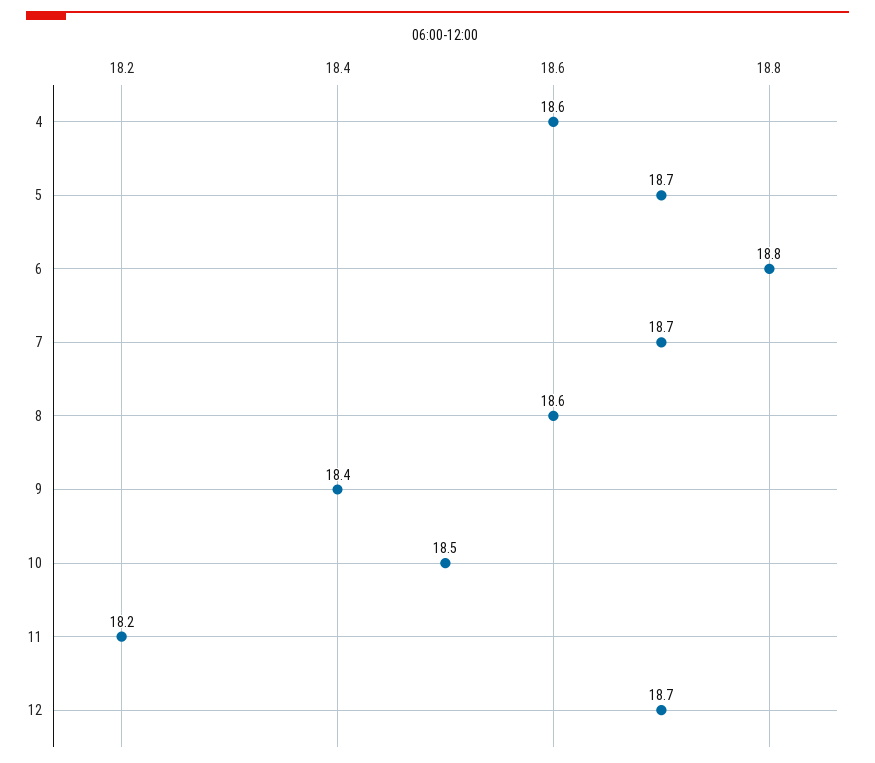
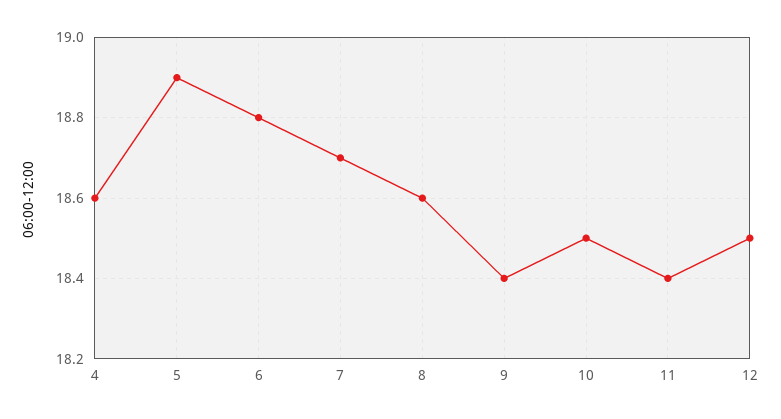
5: 18.7 -> 18.9
11: 18.2 -> 18.4
12: 18.7 -> 18.5

